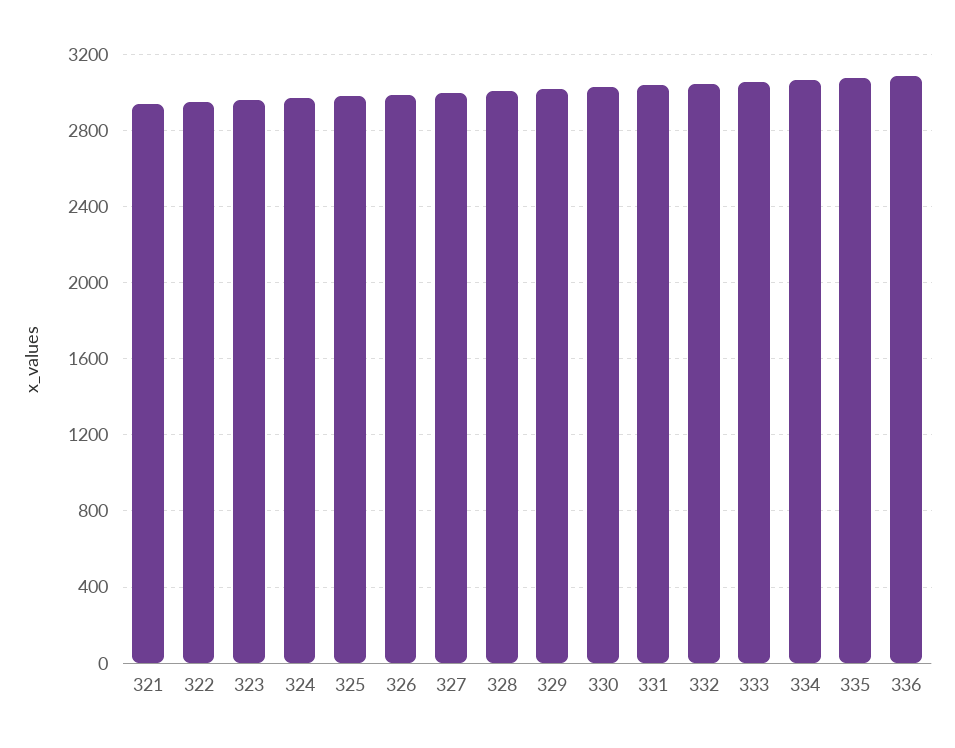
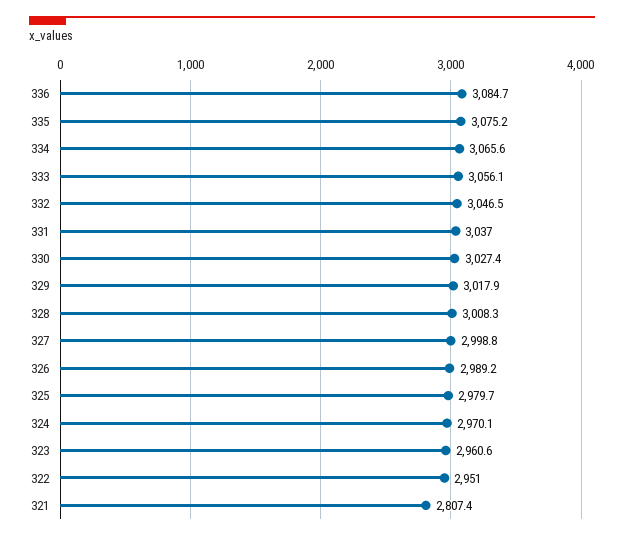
321: 2950 -> 2807.4

